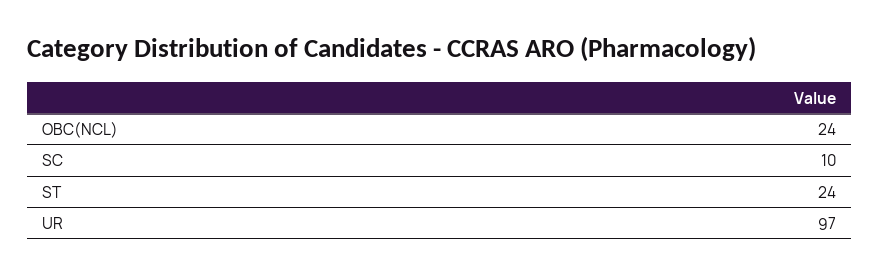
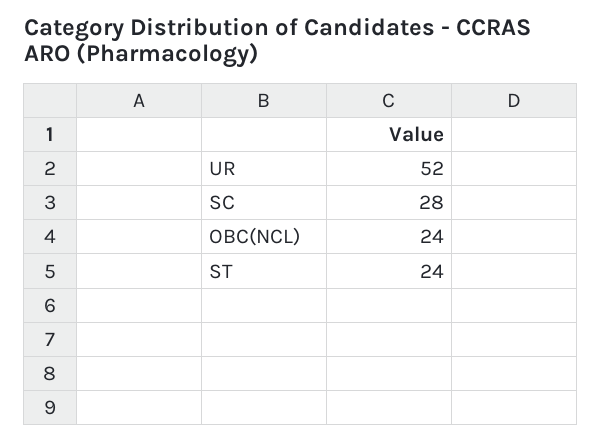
SC: 10 -> 28
UR: 97 -> 52

